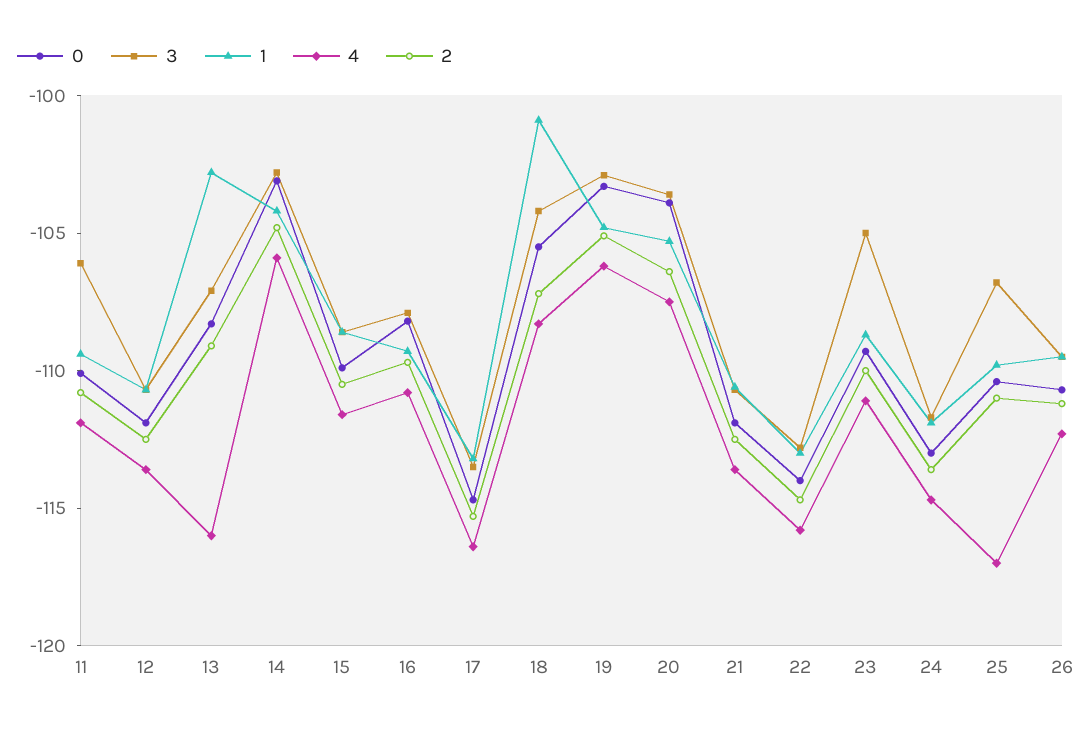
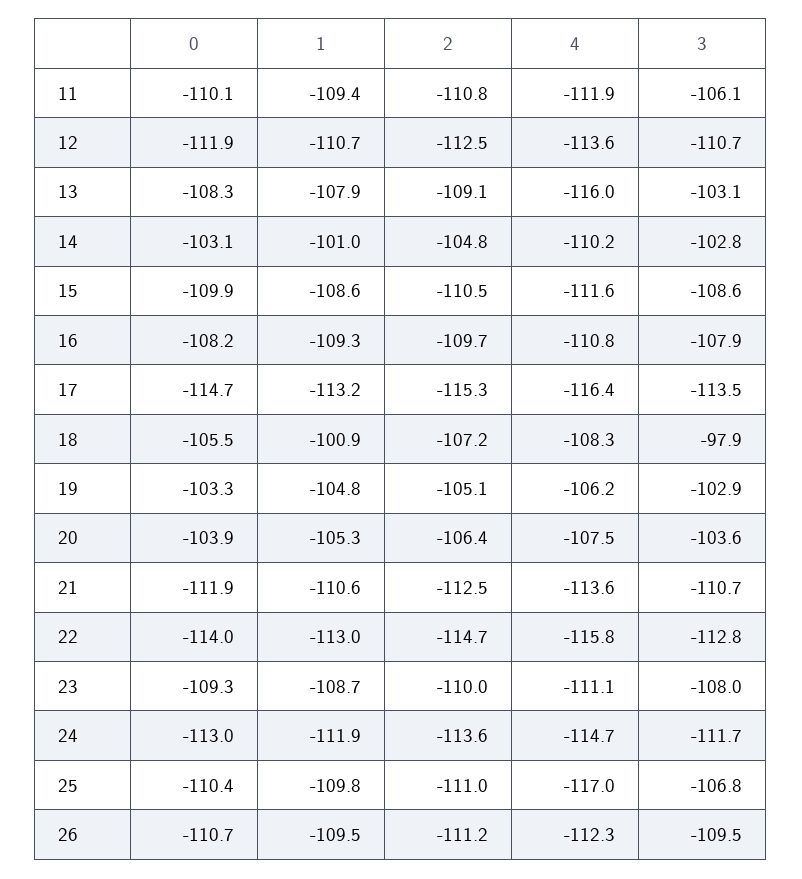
3, 13: -107 -> -103.1
1, 13: -103 -> -107.9
1, 14: -104 -> -101
4, 14: -106 -> -110.2
3, 18: -104 -> -97.9
3, 23: -105 -> -108

